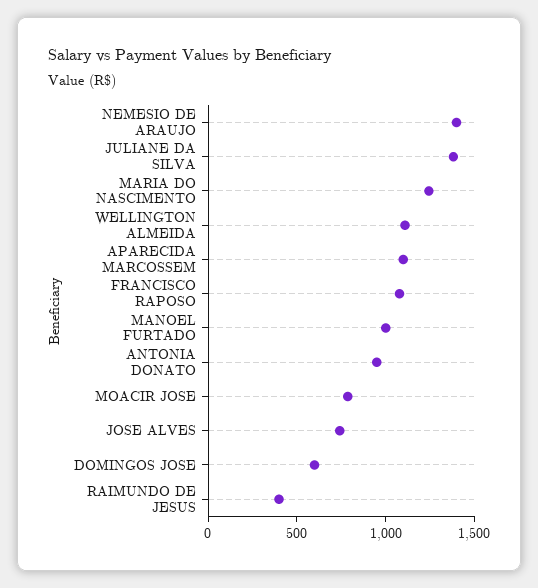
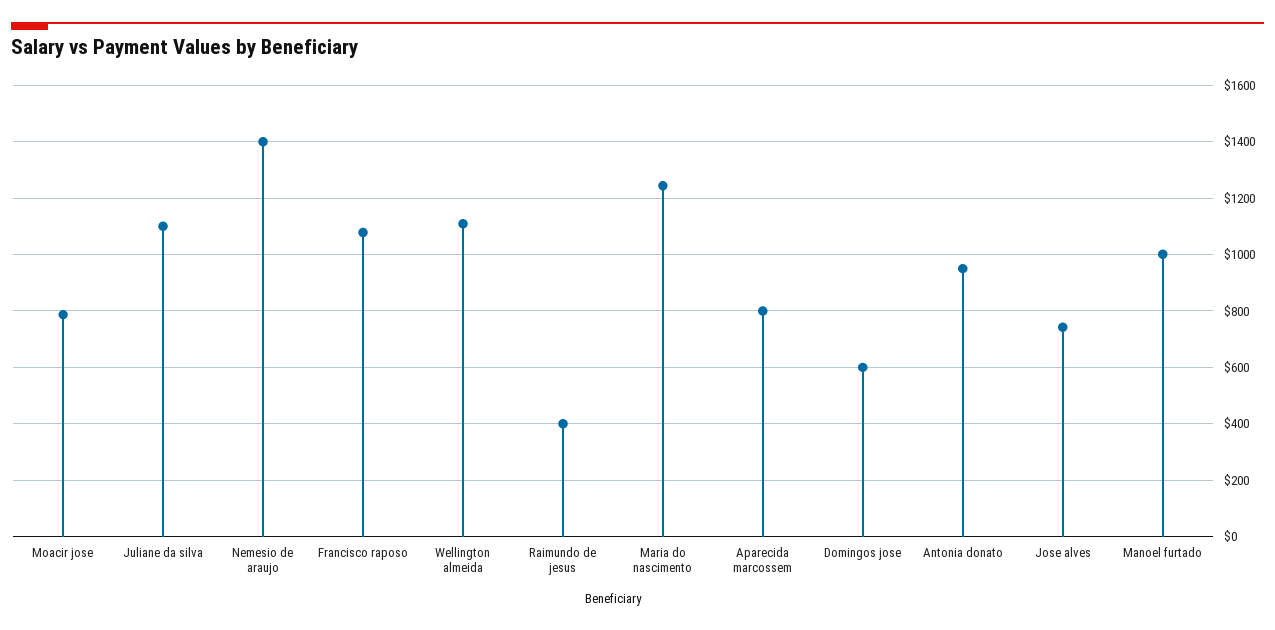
JULIANE DA SILVA: 1400 -> 1100
APARECIDA MARCOSSEM: 1100 -> 800

